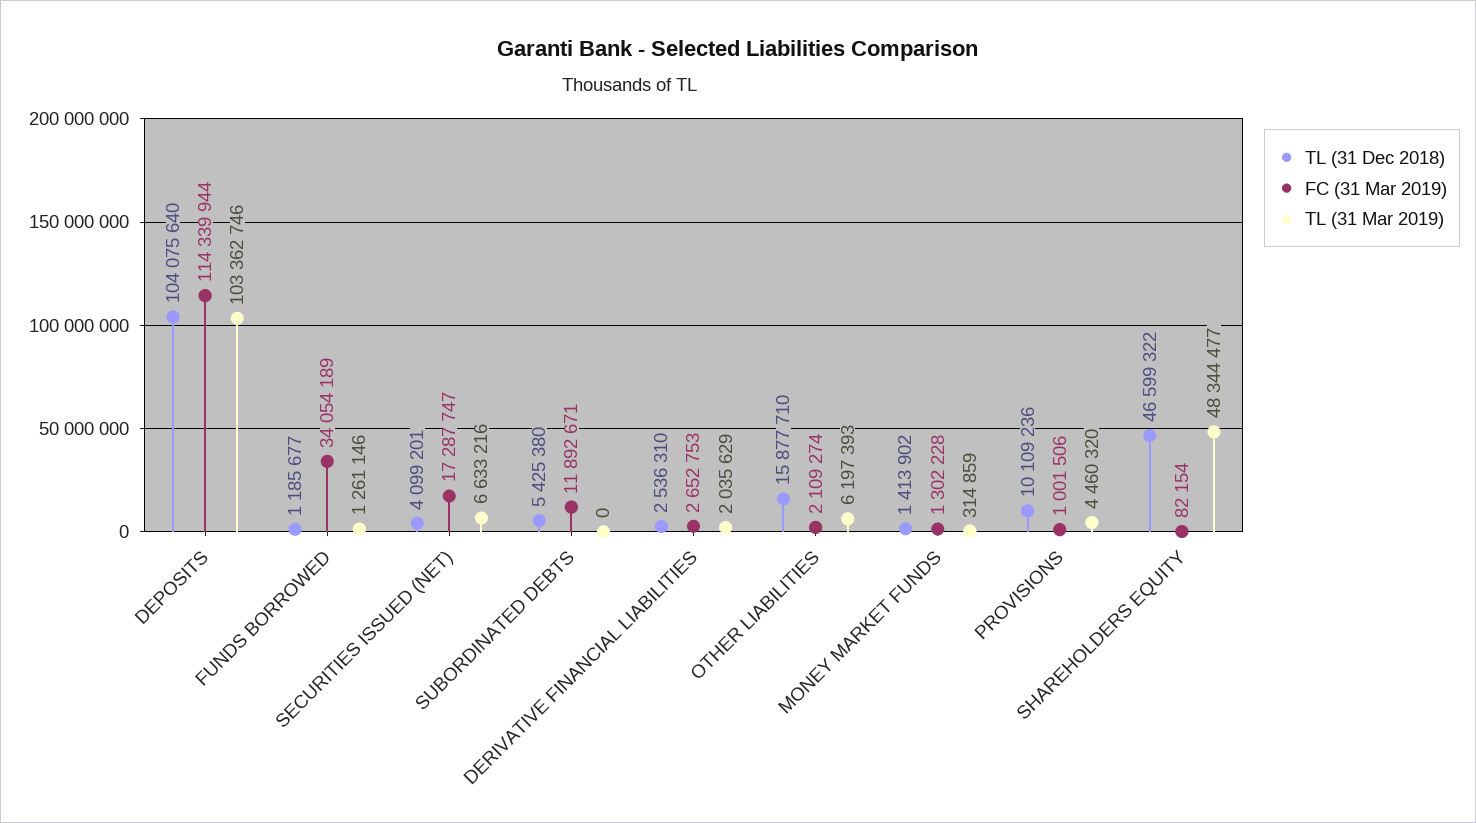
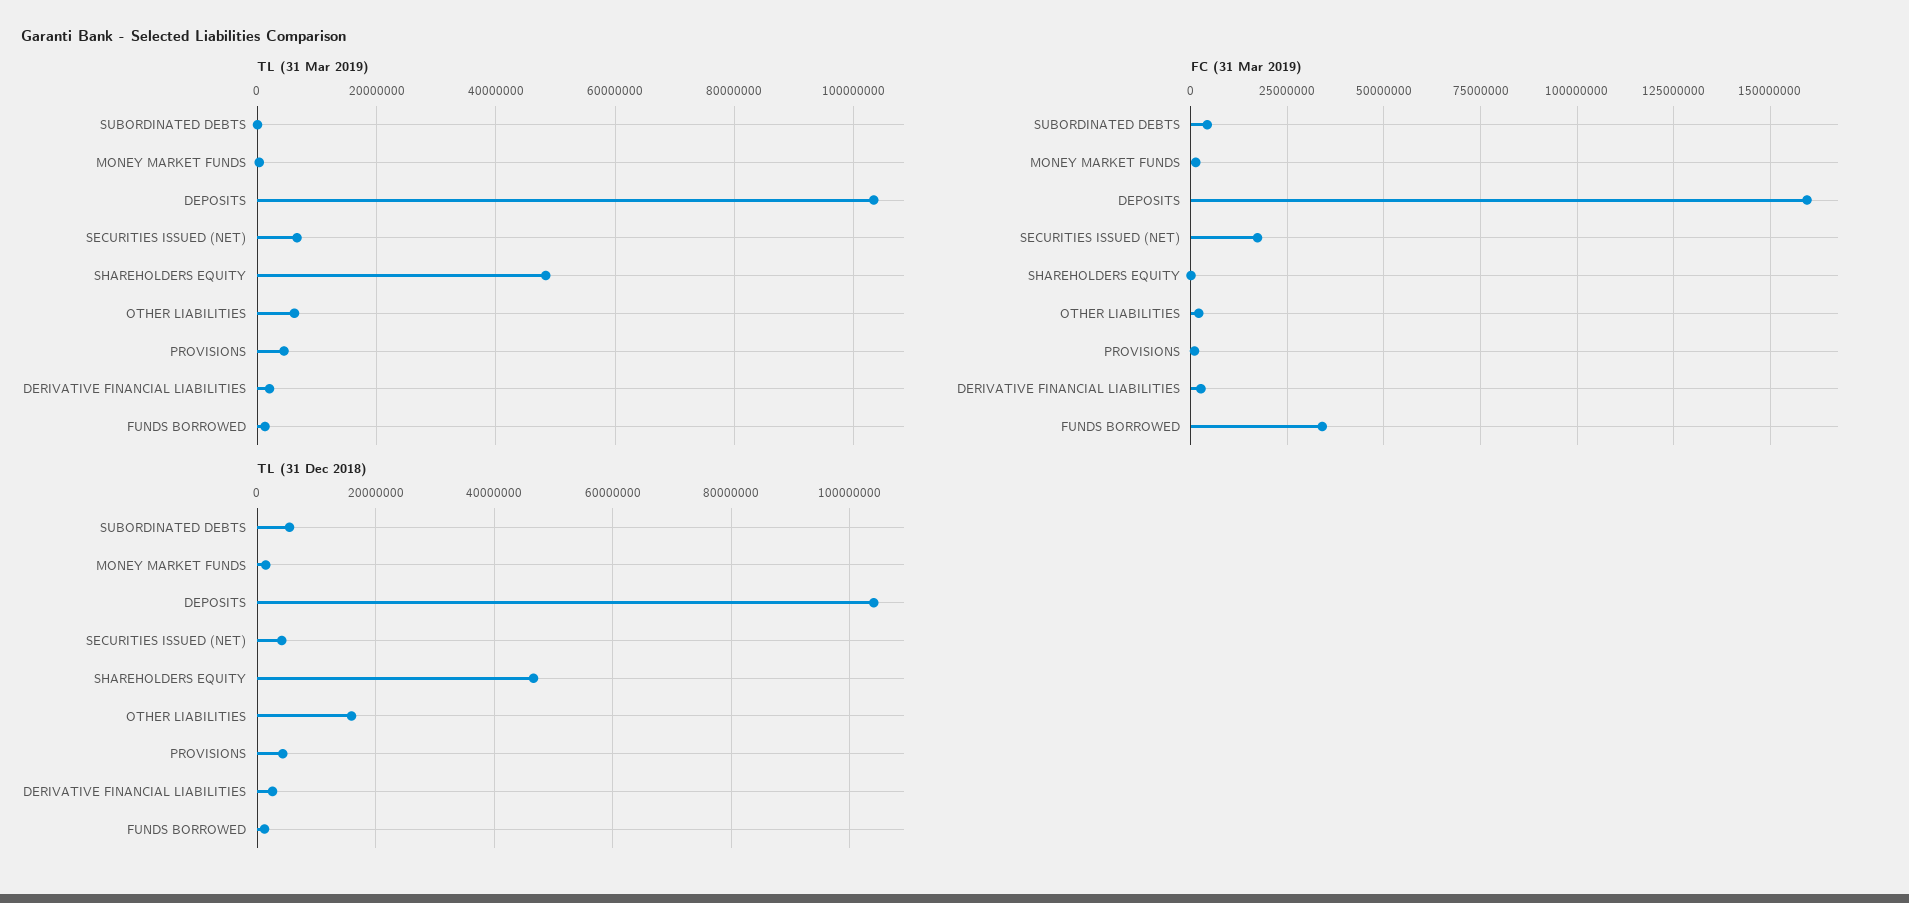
FC (31 Mar 2019), DEPOSITS: 114339944 -> 160000000
FC (31 Mar 2019), SUBORDINATED DEBTS: 11892671 -> 5000000
TL (31 Dec 2018), PROVISIONS: 10109236 -> 4000000

